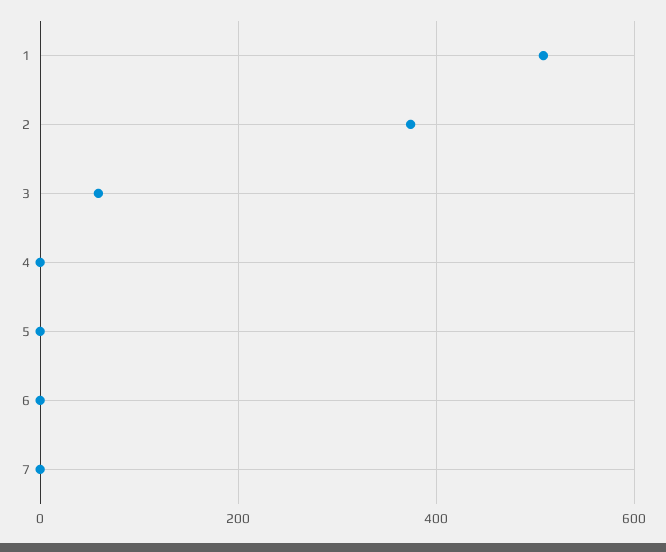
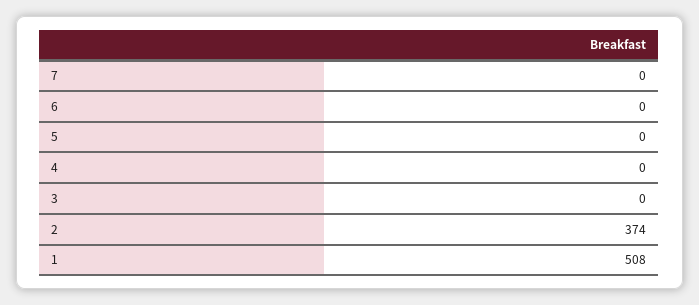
3: 60 -> 0

